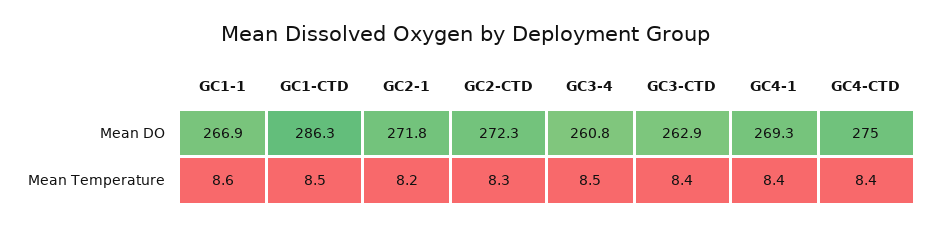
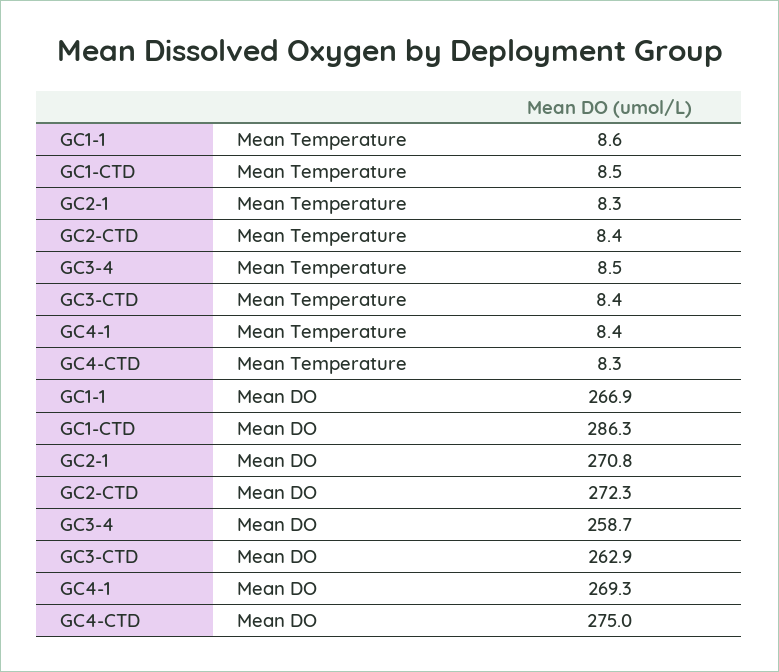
GC2-1, Mean DO: 271.8 -> 270.8
GC3-4, Mean DO: 260.8 -> 258.7
GC2-1, Mean Temperature: 8.2 -> 8.3
GC2-CTD, Mean Temperature: 8.3 -> 8.4
GC4-CTD, Mean Temperature: 8.4 -> 8.3

